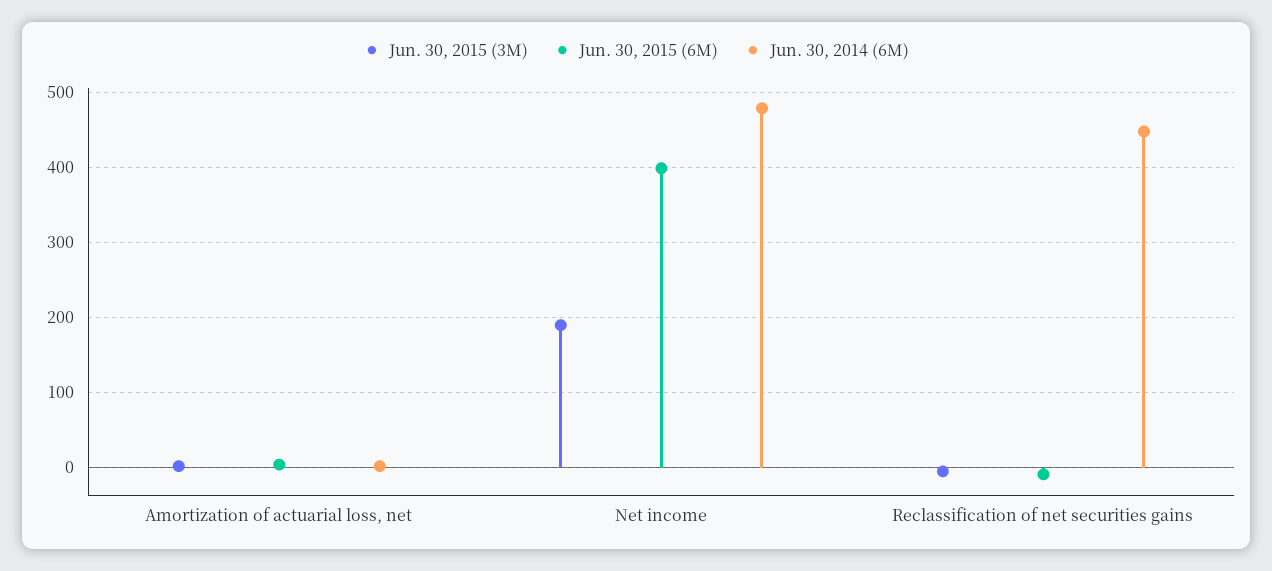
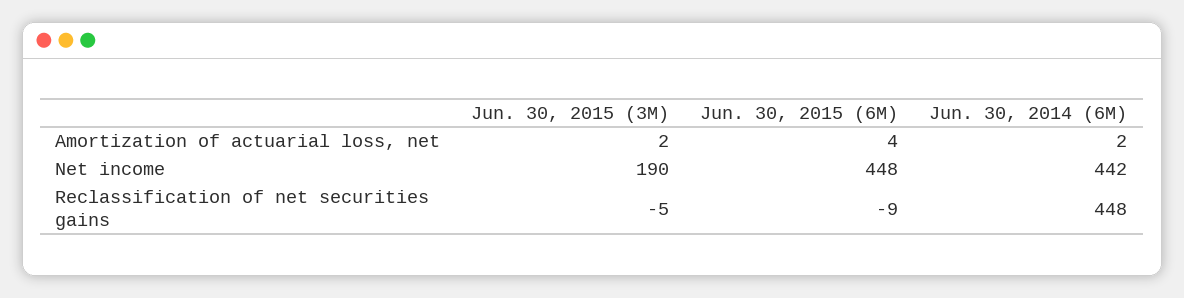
Jun. 30, 2015 (6M), Net income: 400 -> 448
Jun. 30, 2014 (6M), Net income: 480 -> 442

